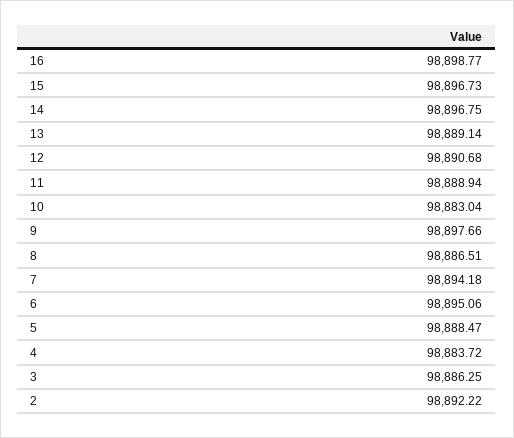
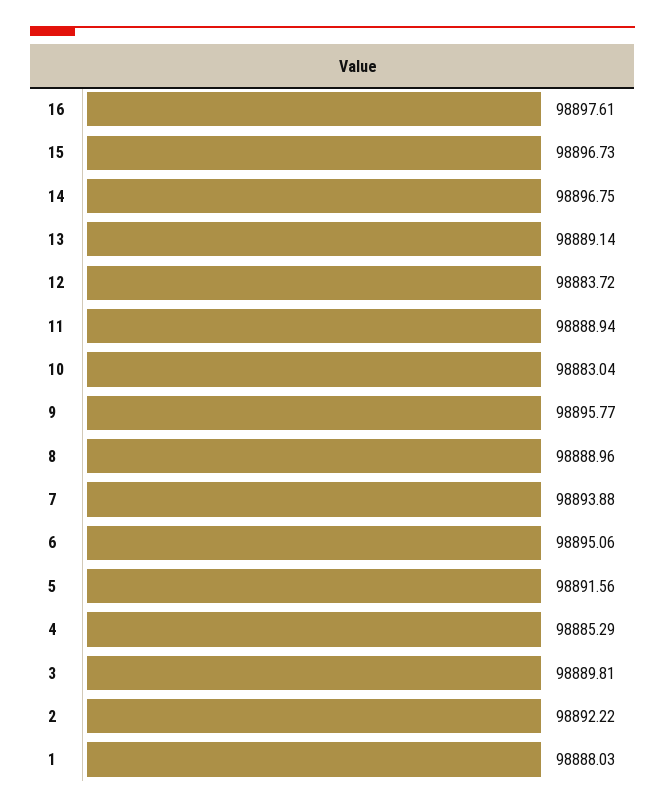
16: 98898.77 -> 98897.61
12: 98890.68 -> 98883.72
9: 98897.66 -> 98895.77
8: 98886.51 -> 98888.96
7: 98894.18 -> 98893.88
5: 98888.47 -> 98891.56
4: 98883.72 -> 98885.29
3: 98886.25 -> 98889.81
1: none -> 98888.03

